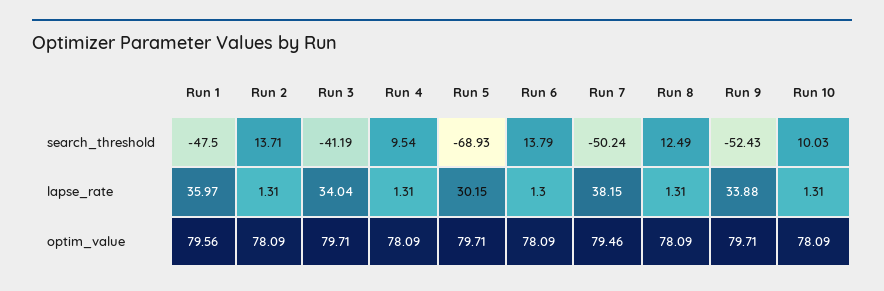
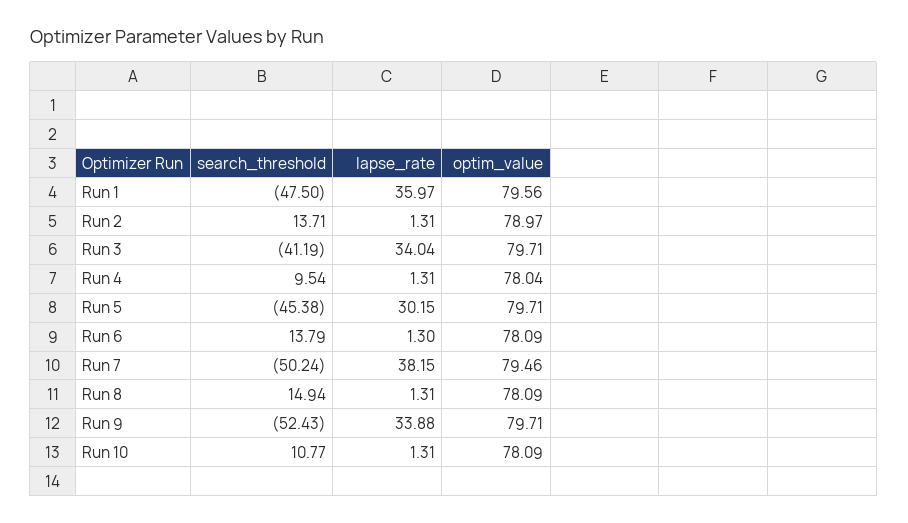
Run 5, search_threshold: -68.93 -> -45.38
Run 8, search_threshold: 12.49 -> 14.94
Run 10, search_threshold: 10.03 -> 10.77
Run 2, optim_value: 78.09 -> 78.97
Run 4, optim_value: 78.09 -> 78.04

